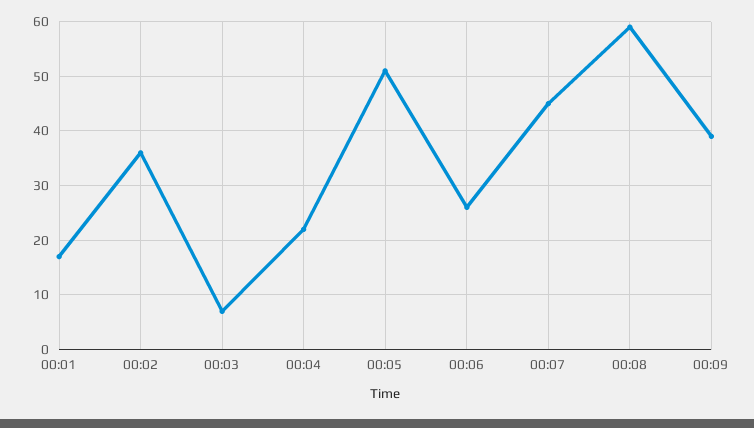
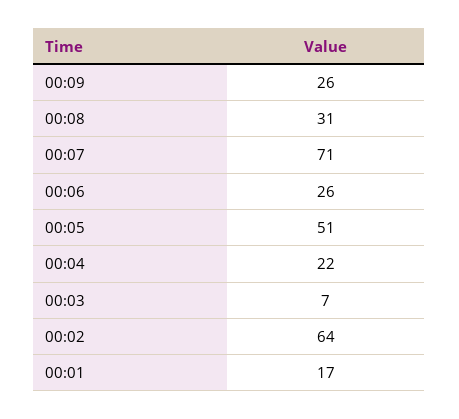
00:02: 35 -> 64
00:07: 45 -> 71
00:08: 60 -> 31
00:09: 40 -> 26

